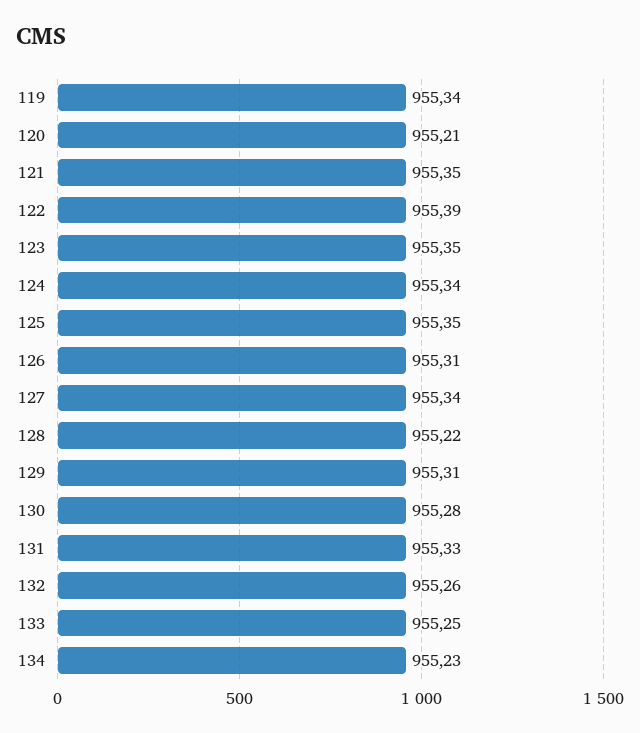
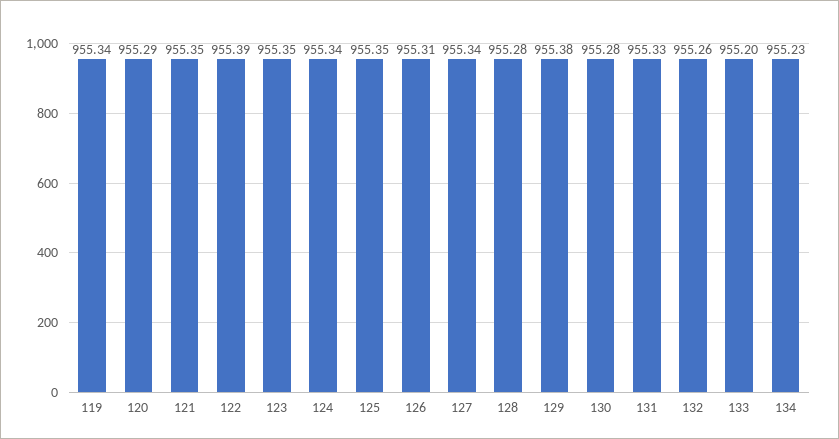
120: 955.21 -> 955.29
128: 955.22 -> 955.28
129: 955.31 -> 955.38
133: 955.25 -> 955.2

